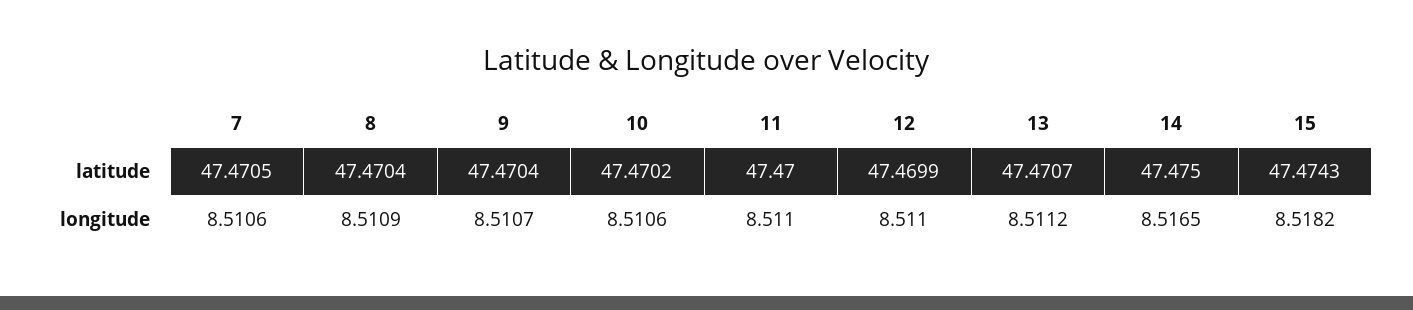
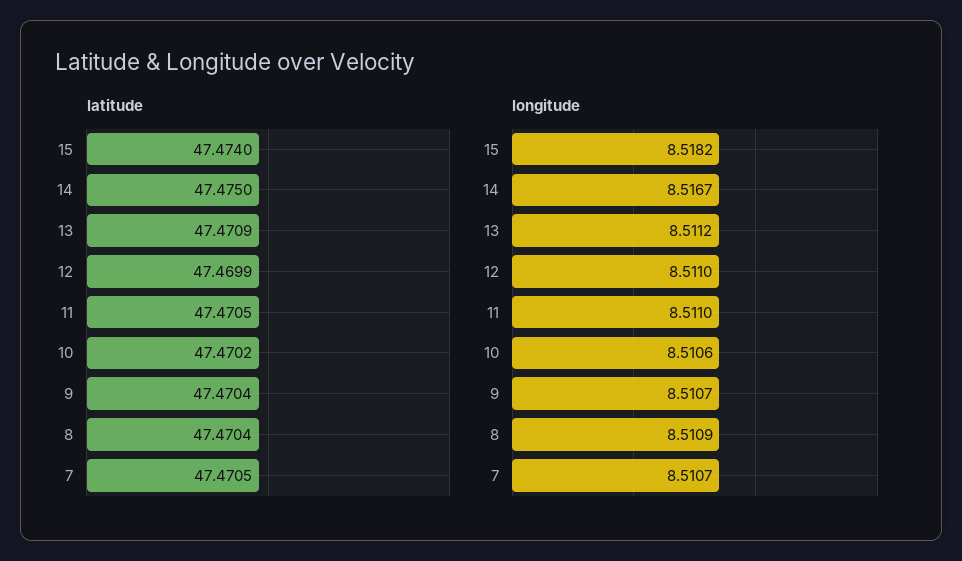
latitude, 11: 47.47 -> 47.4705
latitude, 13: 47.4707 -> 47.4709
latitude, 15: 47.4743 -> 47.474
longitude, 7: 8.5106 -> 8.5107
longitude, 14: 8.5165 -> 8.5167

